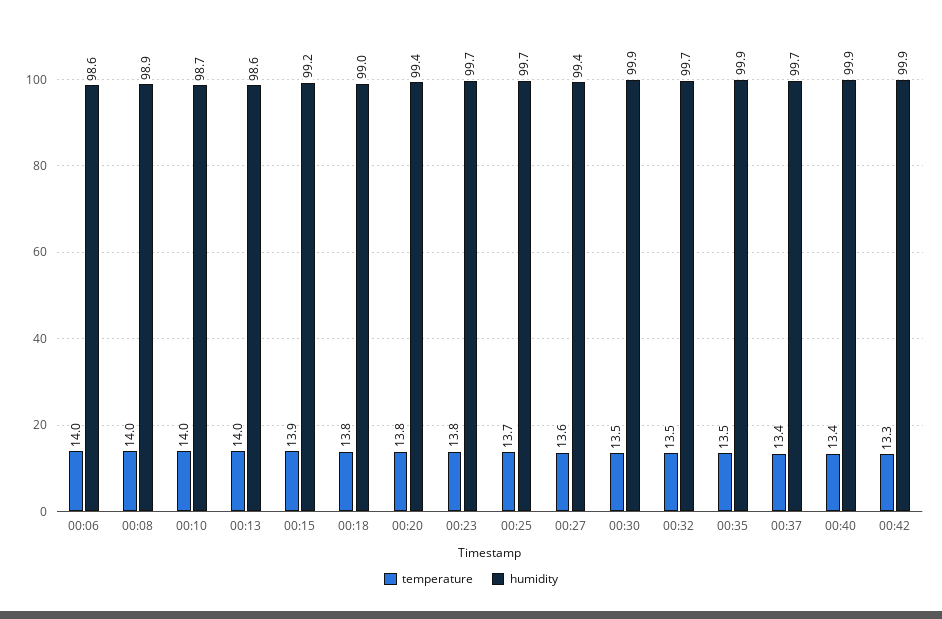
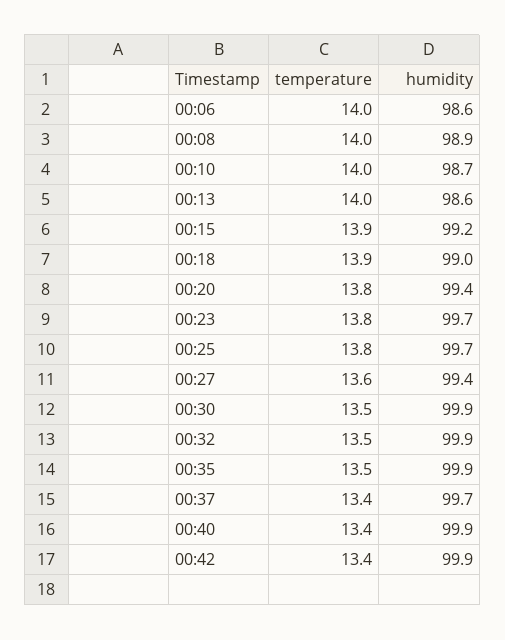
temperature, 00:18: 13.8 -> 13.9
temperature, 00:25: 13.7 -> 13.8
humidity, 00:32: 99.7 -> 99.9
temperature, 00:42: 13.3 -> 13.4

